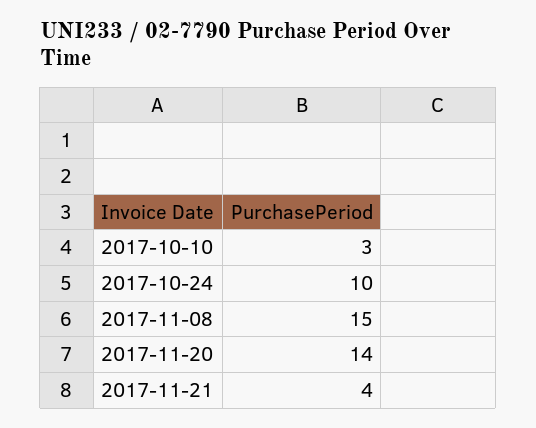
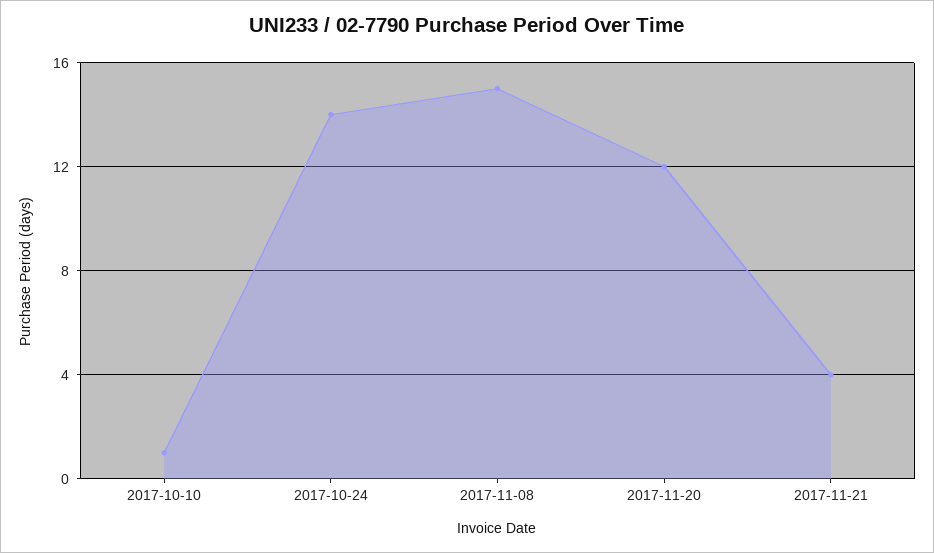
2017-10-10: 3 -> 1
2017-10-24: 10 -> 14
2017-11-20: 14 -> 12

